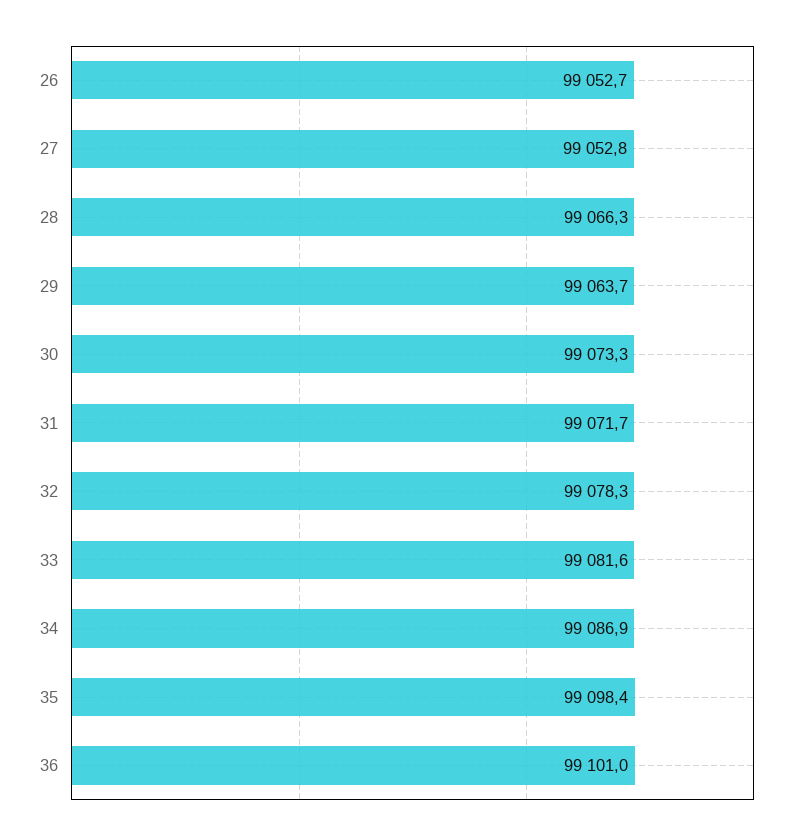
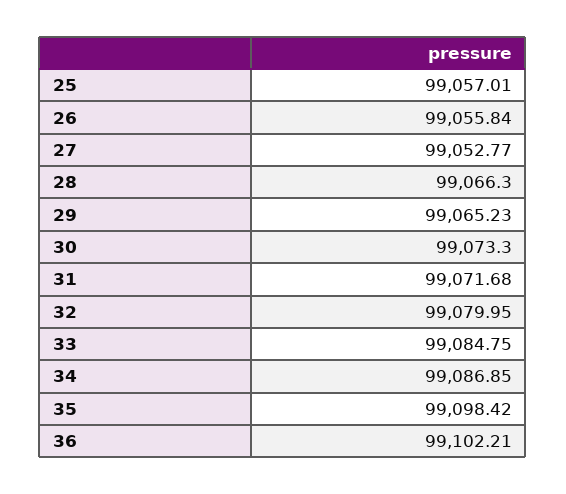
26: 99052.7 -> 99055.84
29: 99063.7 -> 99065.23
32: 99078.3 -> 99079.95
33: 99081.6 -> 99084.75
36: 99101 -> 99102.21
25: none -> 99057.01

